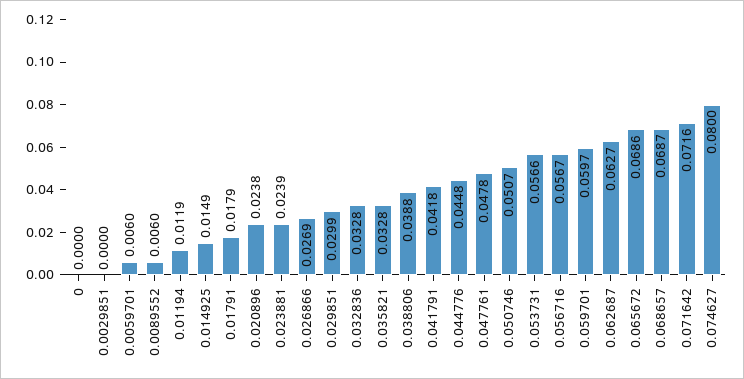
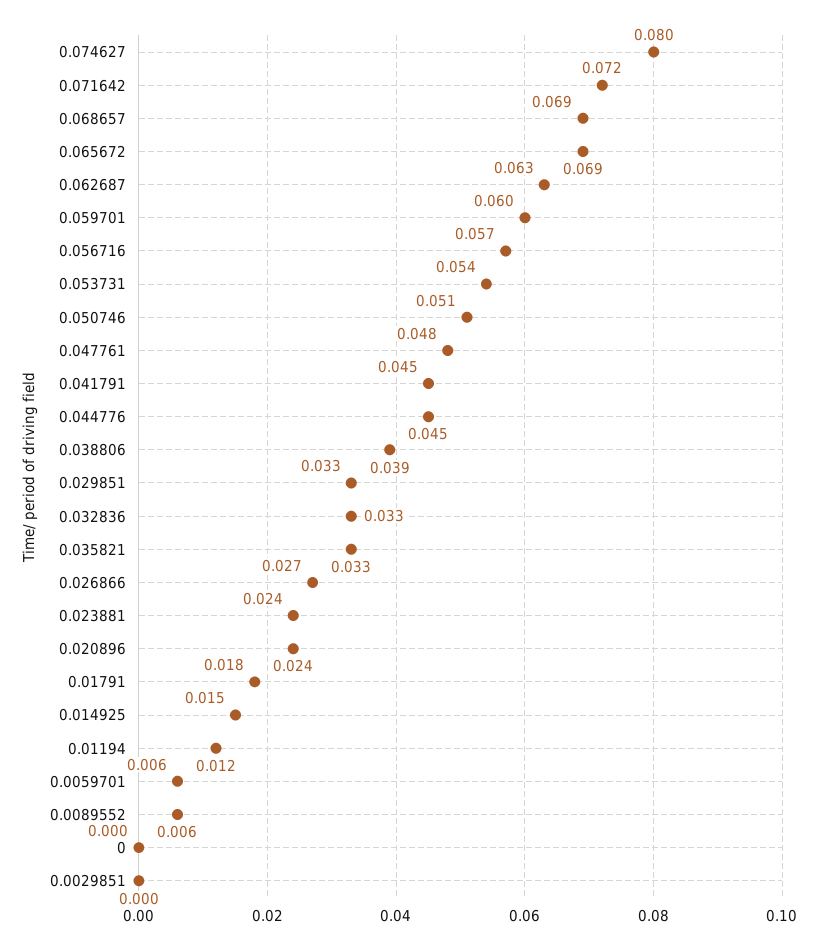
0.029851: 0.0299 -> 0.033
0.041791: 0.0418 -> 0.045
0.053731: 0.0566 -> 0.054

